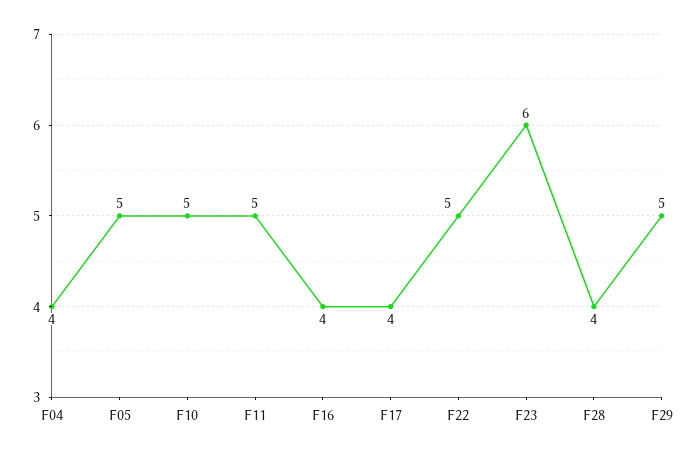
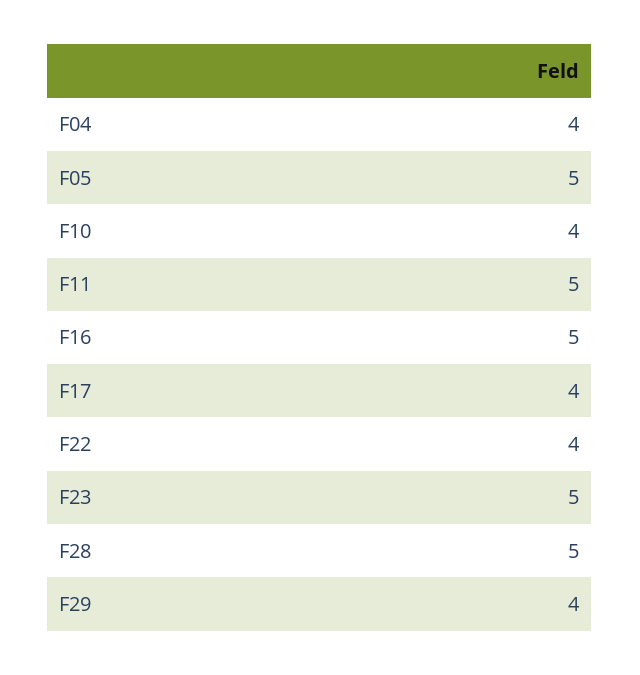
F10: 5 -> 4
F16: 4 -> 5
F22: 5 -> 4
F23: 6 -> 5
F28: 4 -> 5
F29: 5 -> 4

